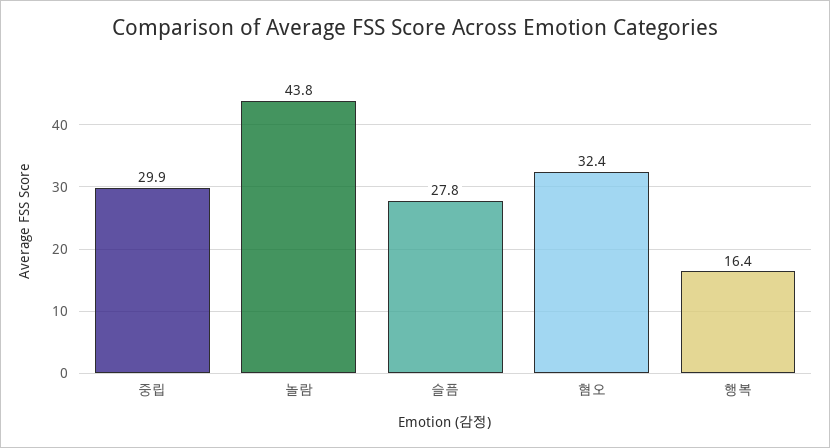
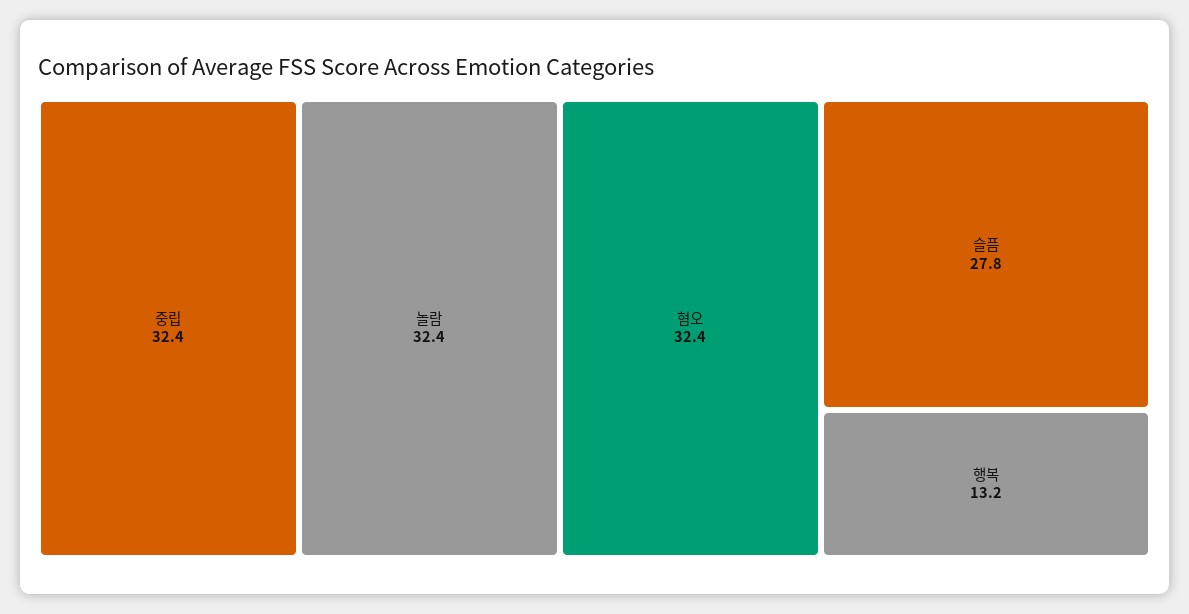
중립: 29.9 -> 32.4
놀람: 43.8 -> 32.4
행복: 16.4 -> 13.2

